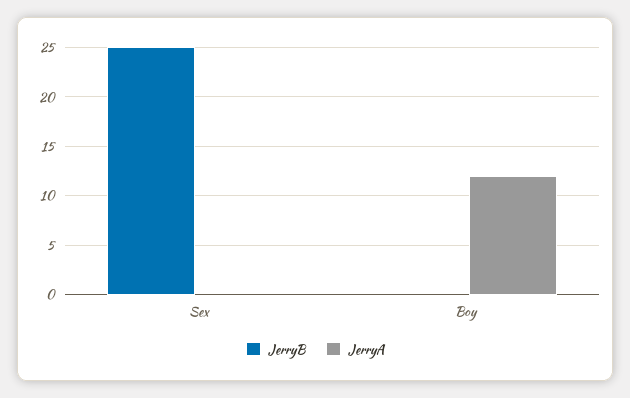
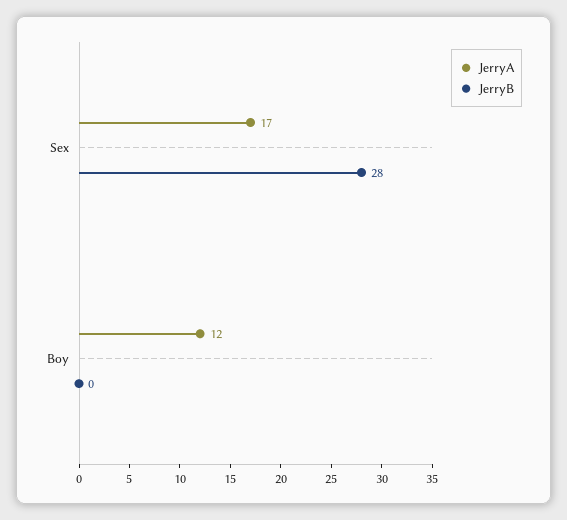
JerryB, Sex: 25 -> 28
JerryA, Sex: 0 -> 17

